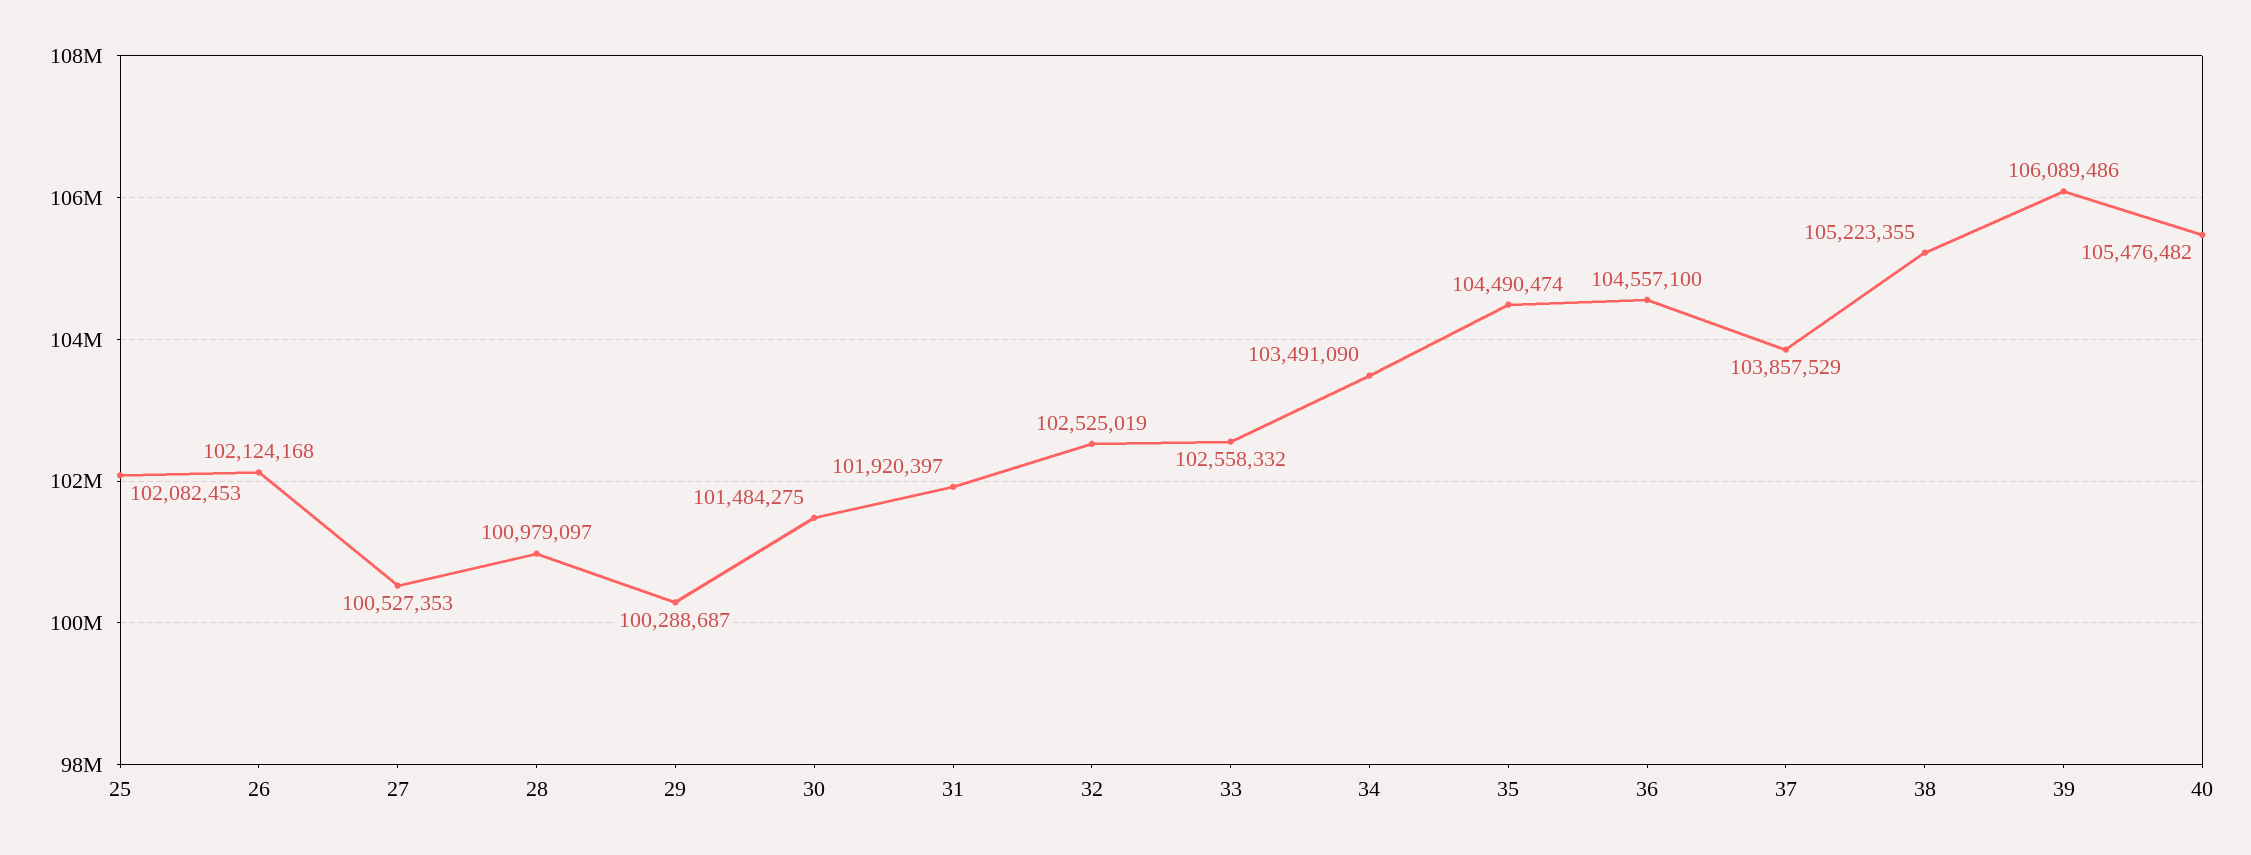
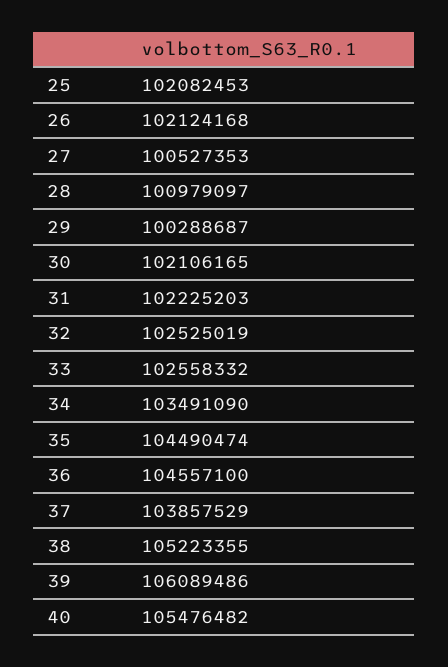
30: 101484275 -> 102106165
31: 101920397 -> 102225203

